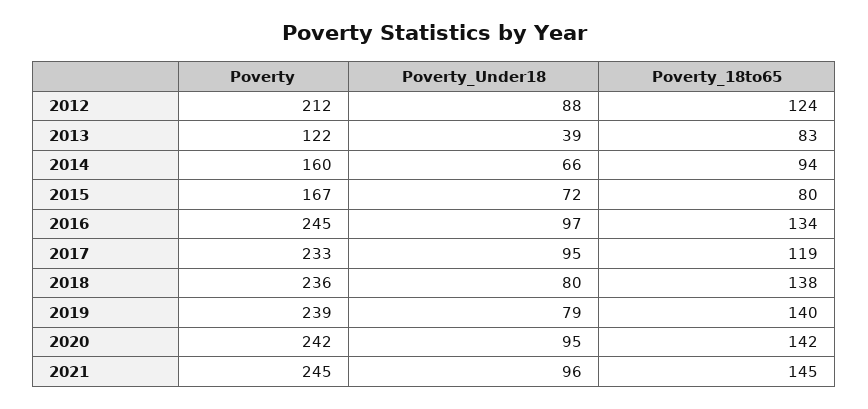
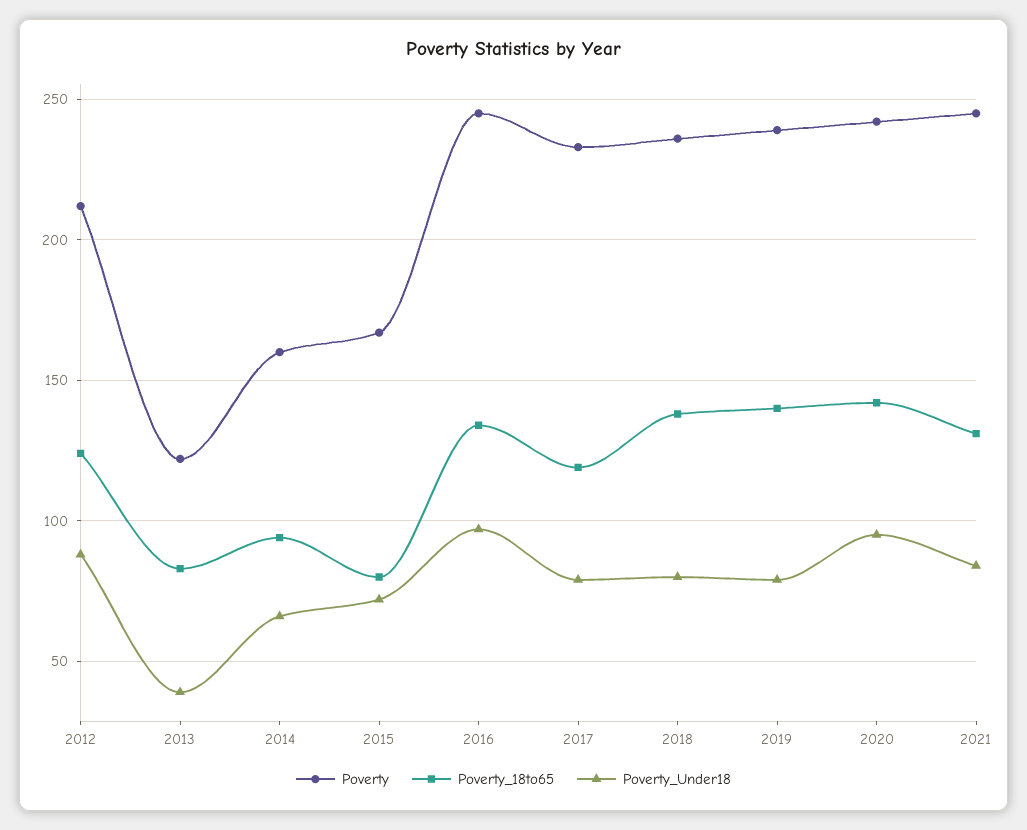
Poverty_Under18, 2017: 95 -> 80
Poverty_Under18, 2021: 96 -> 85
Poverty_18to65, 2021: 145 -> 130

